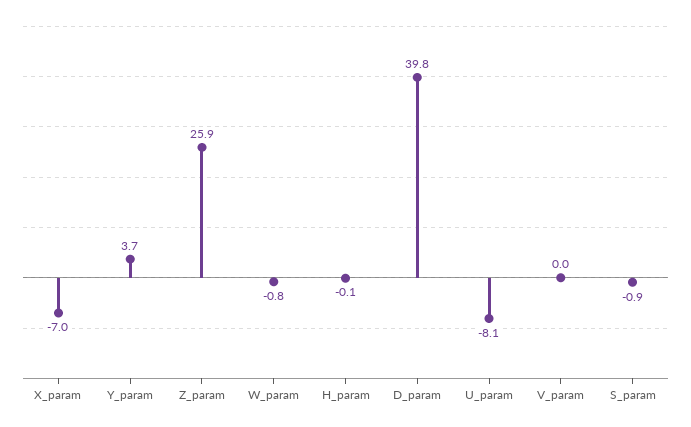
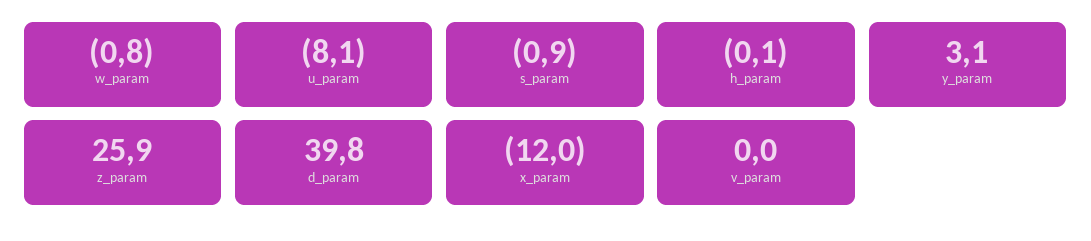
X_param: -7 -> -12
Y_param: 3.7 -> 3.1

